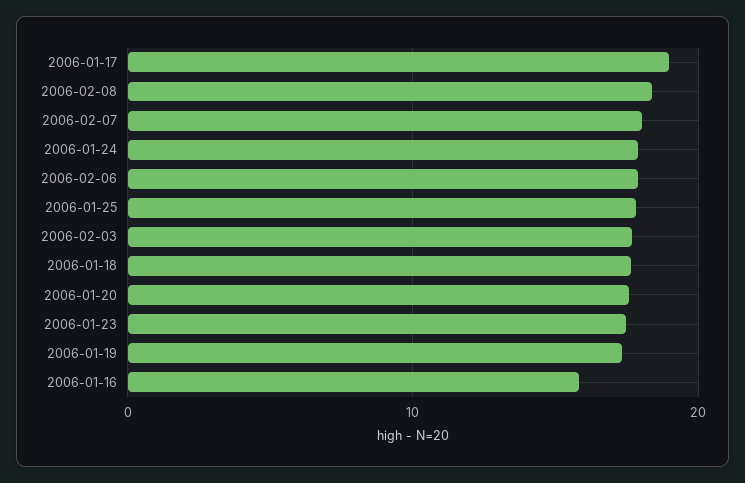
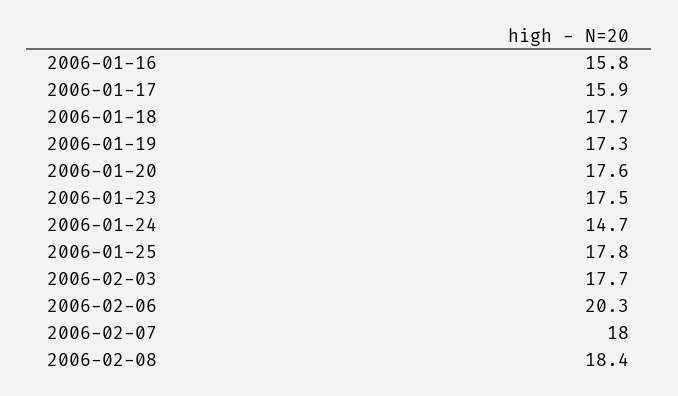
2006-01-17: 19 -> 15.9
2006-01-24: 18 -> 14.7
2006-02-06: 18 -> 20.3

